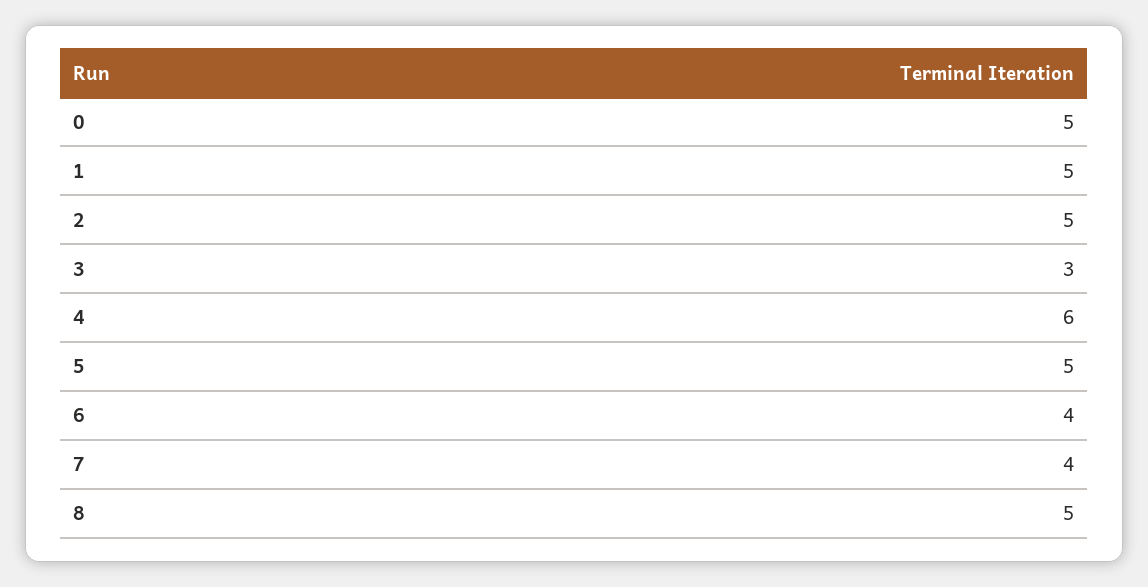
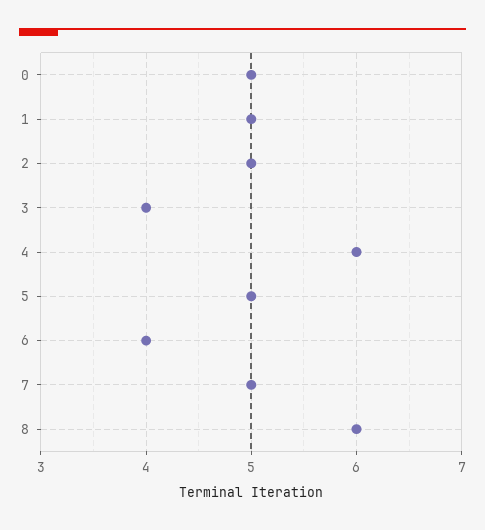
3: 3 -> 4
7: 4 -> 5
8: 5 -> 6

